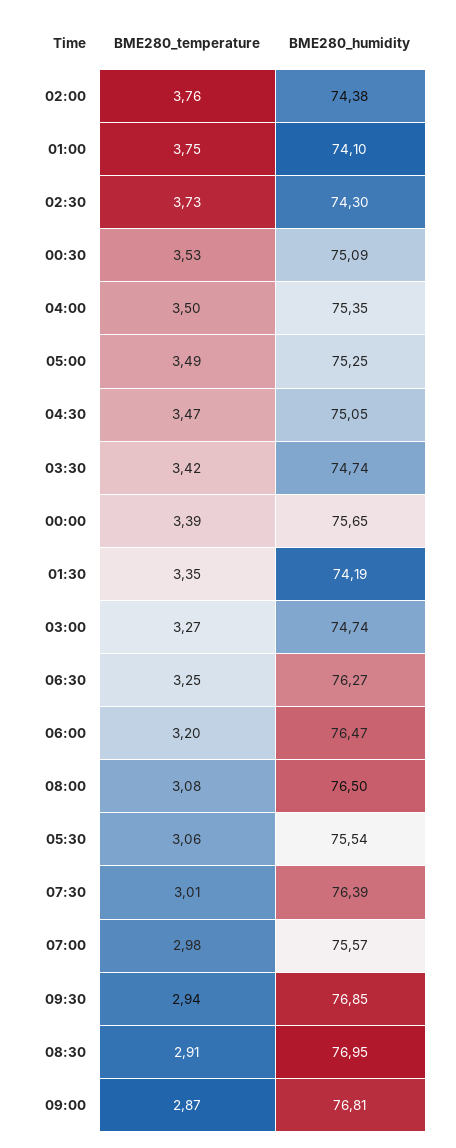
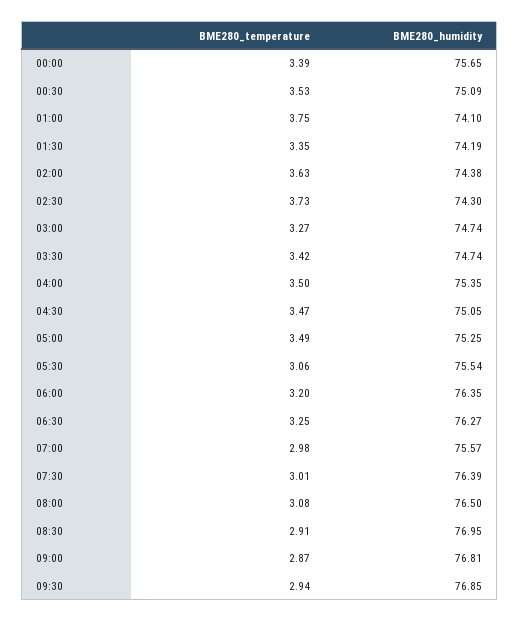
BME280_temperature, 02:00: 3.76 -> 3.63
BME280_humidity, 06:00: 76.47 -> 76.35

